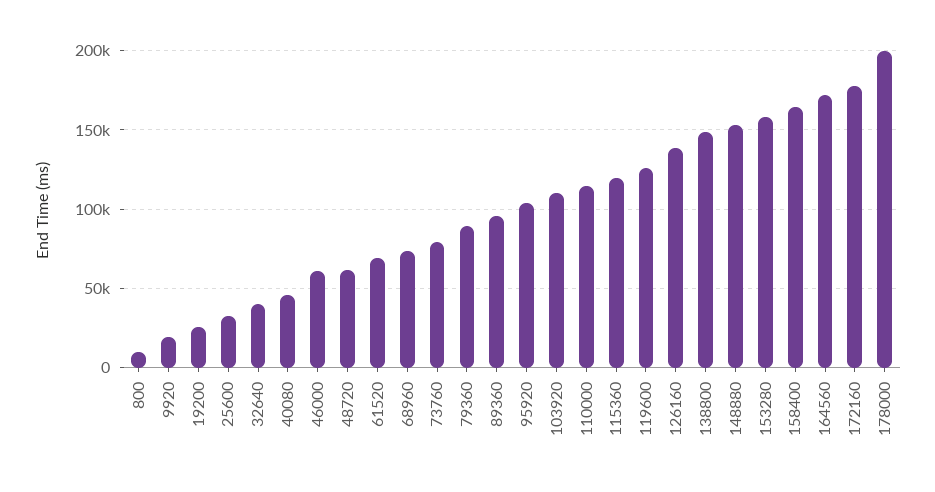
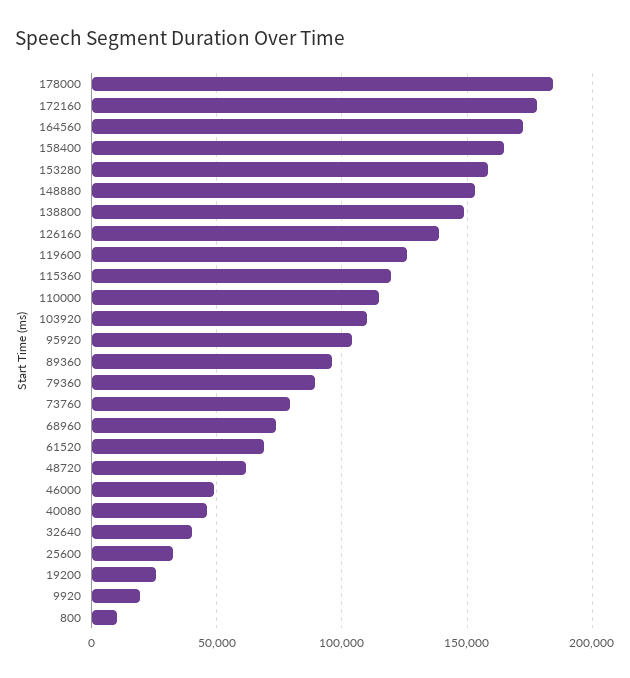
46000: 60000 -> 50000
178000: 200000 -> 185000

